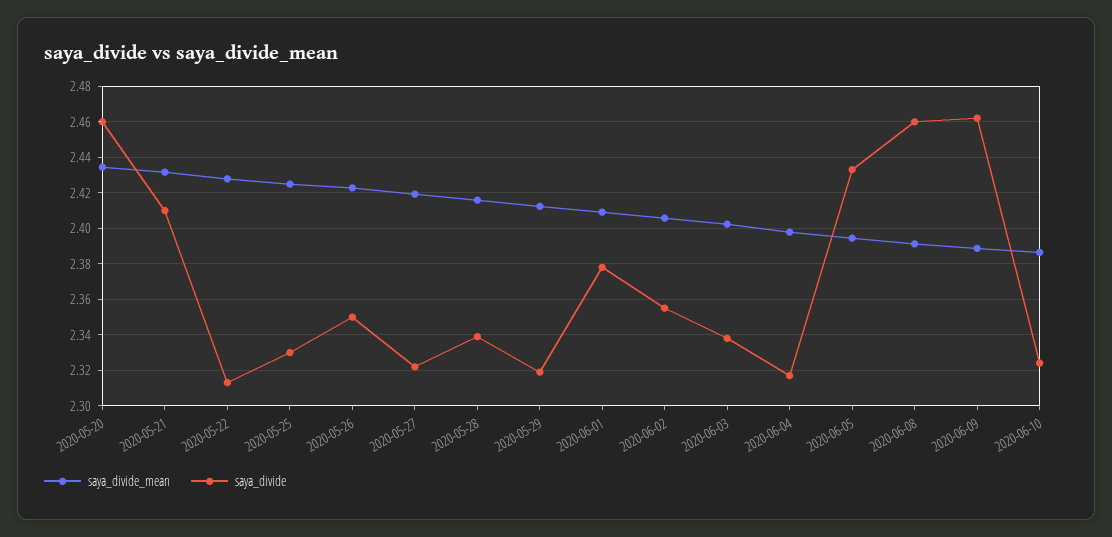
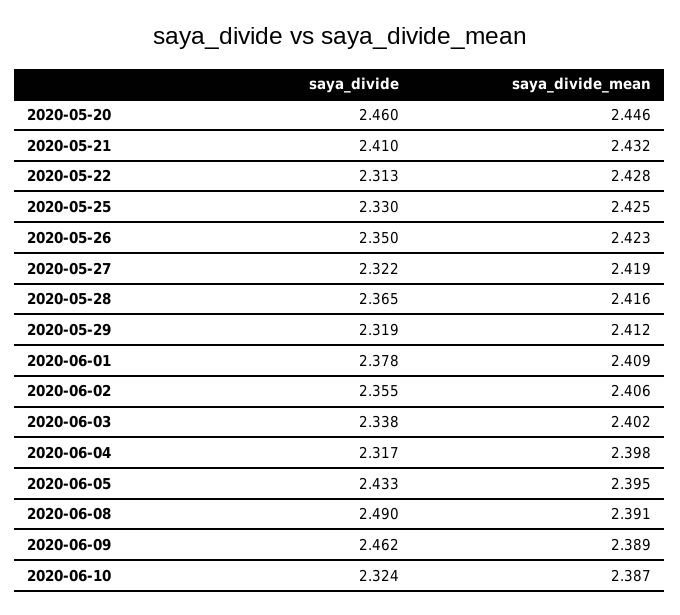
saya_divide_mean, 2020-05-20: 2.435 -> 2.446
saya_divide, 2020-05-28: 2.34 -> 2.365
saya_divide, 2020-06-08: 2.46 -> 2.49

